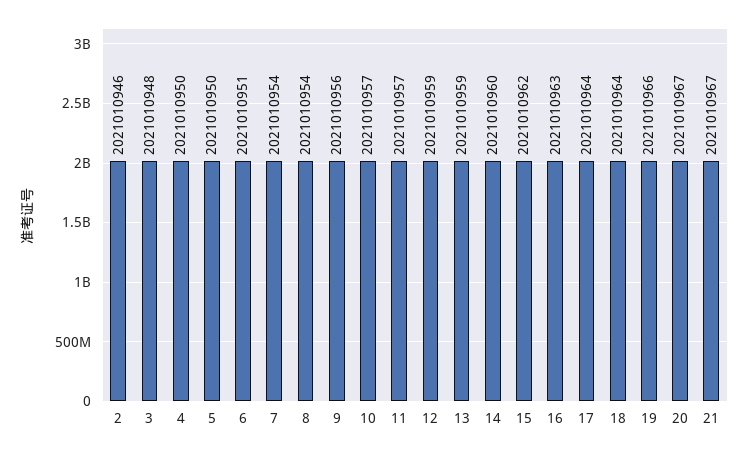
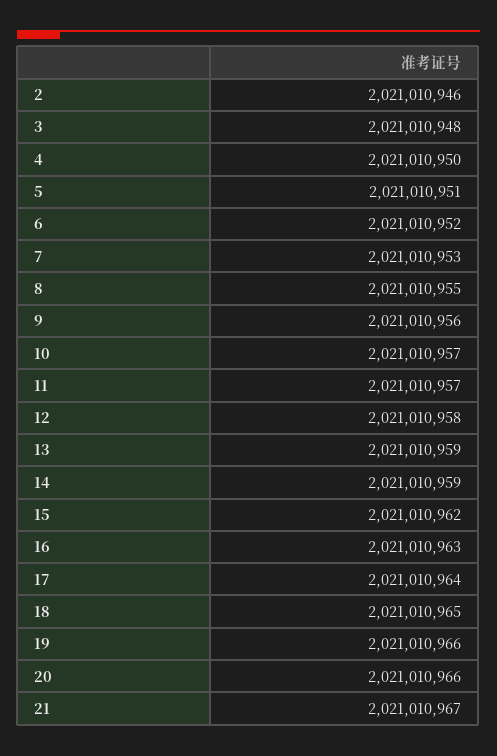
5: 2021010950 -> 2021010951
6: 2021010951 -> 2021010952
7: 2021010954 -> 2021010953
8: 2021010954 -> 2021010955
12: 2021010959 -> 2021010958
14: 2021010960 -> 2021010959
18: 2021010964 -> 2021010965
20: 2021010967 -> 2021010966

